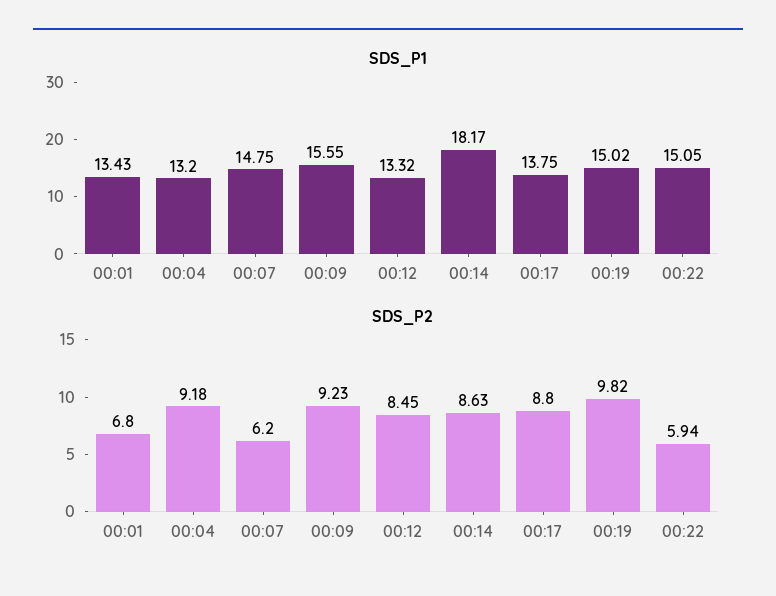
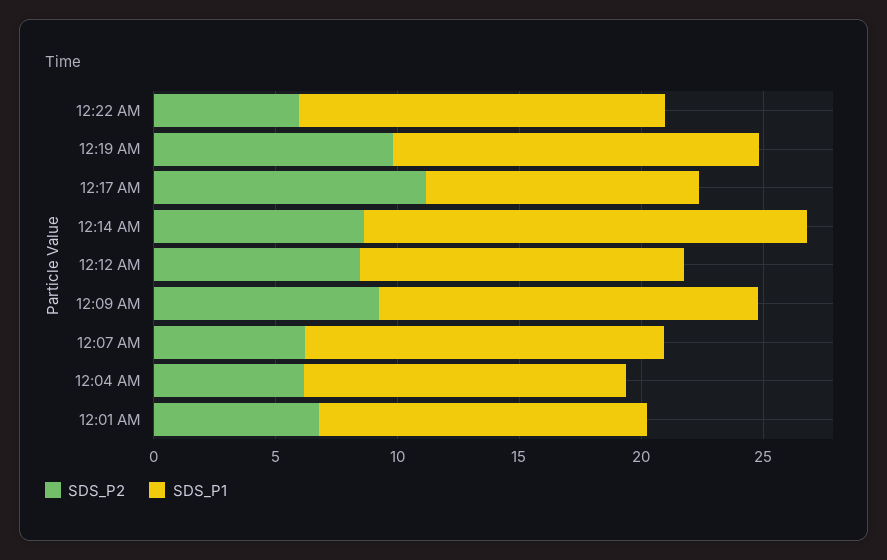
SDS_P1, 00:17: 13.75 -> 11
SDS_P2, 00:04: 9.18 -> 6
SDS_P2, 00:17: 8.8 -> 11

